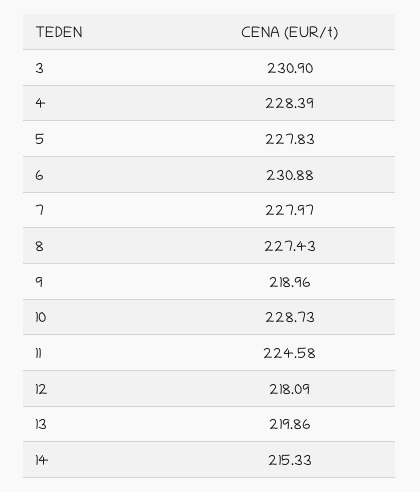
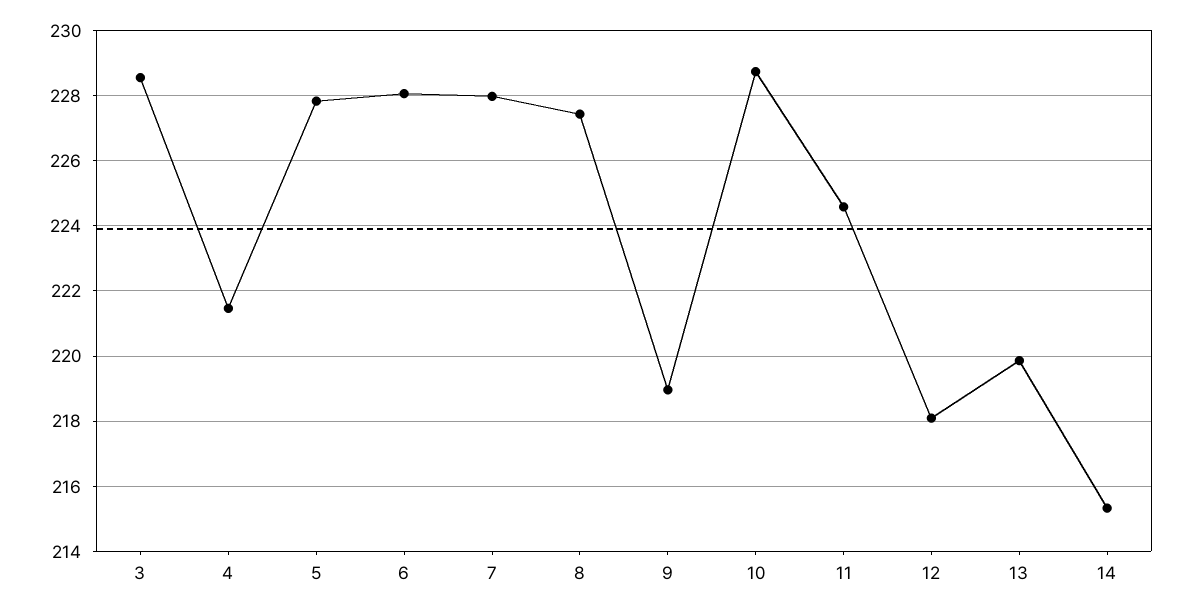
3: 230.9 -> 228.6
4: 228.39 -> 221.4
6: 230.88 -> 228

